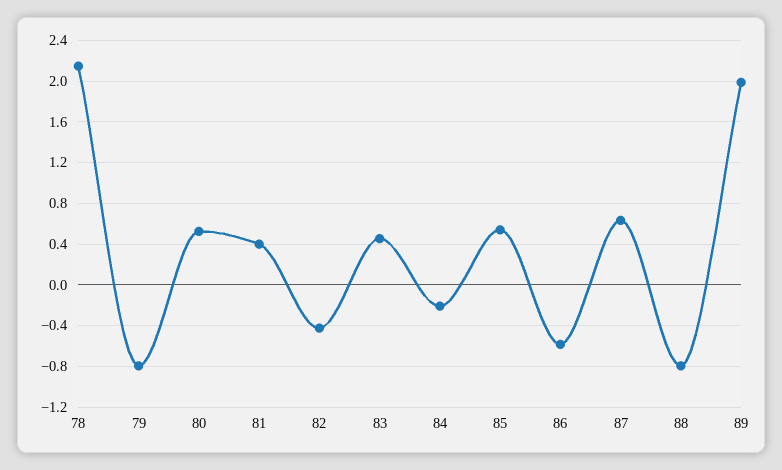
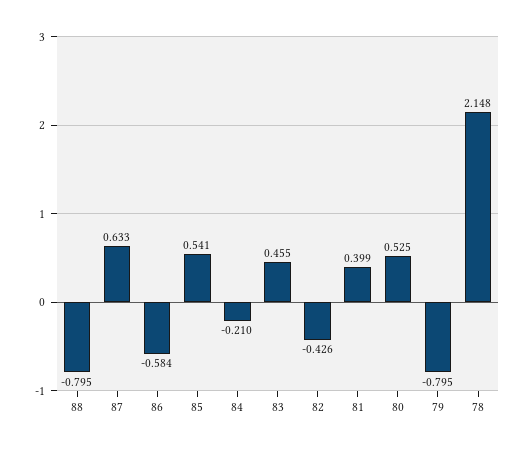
89: 2 -> none

